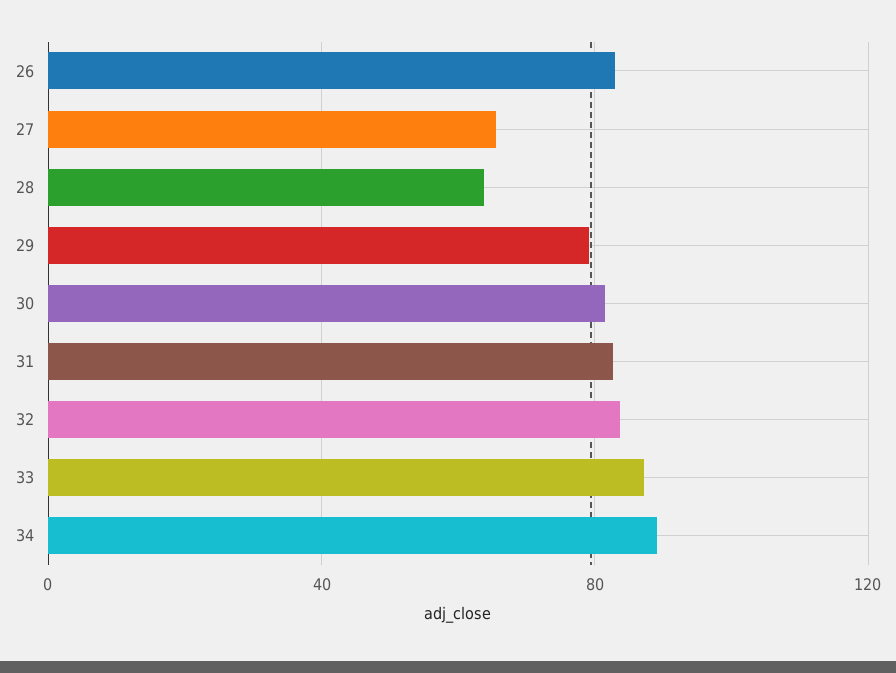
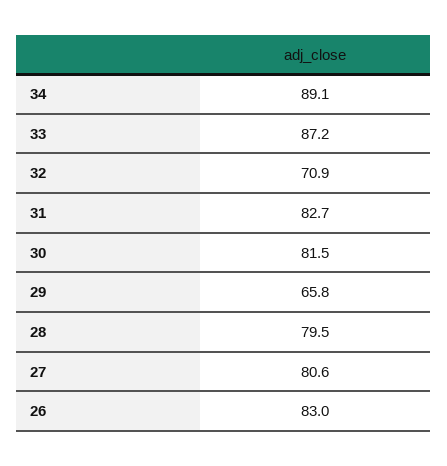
27: 65 -> 80.6
28: 65 -> 79.5
29: 80 -> 65.8
32: 85 -> 70.9

